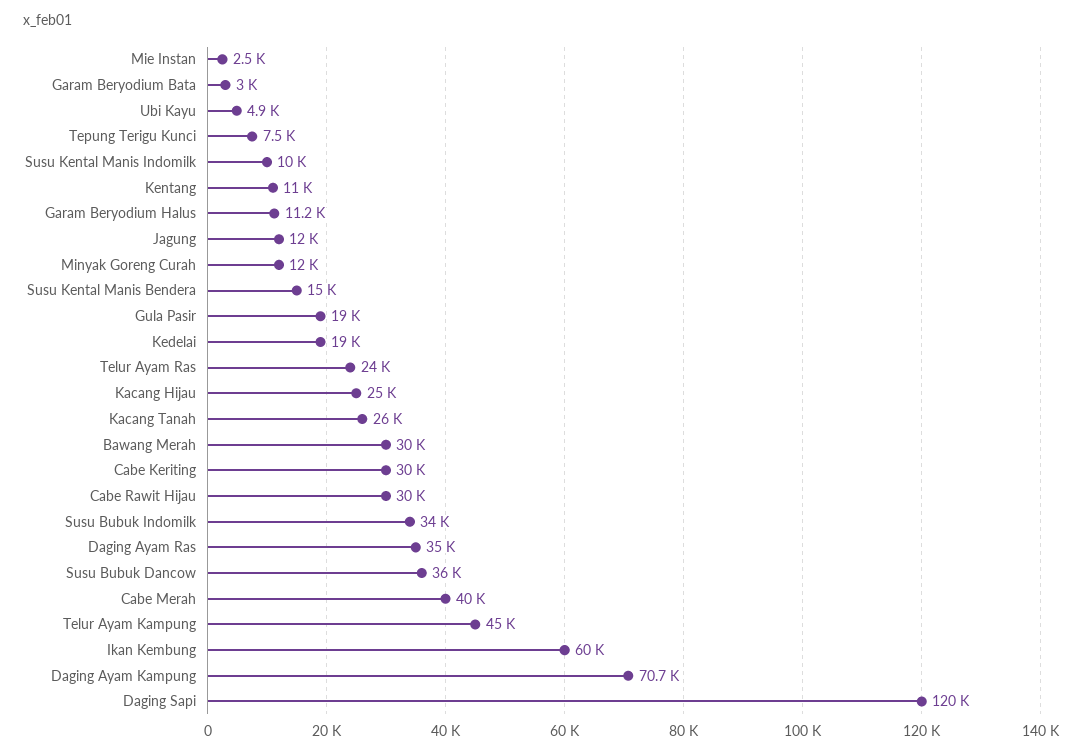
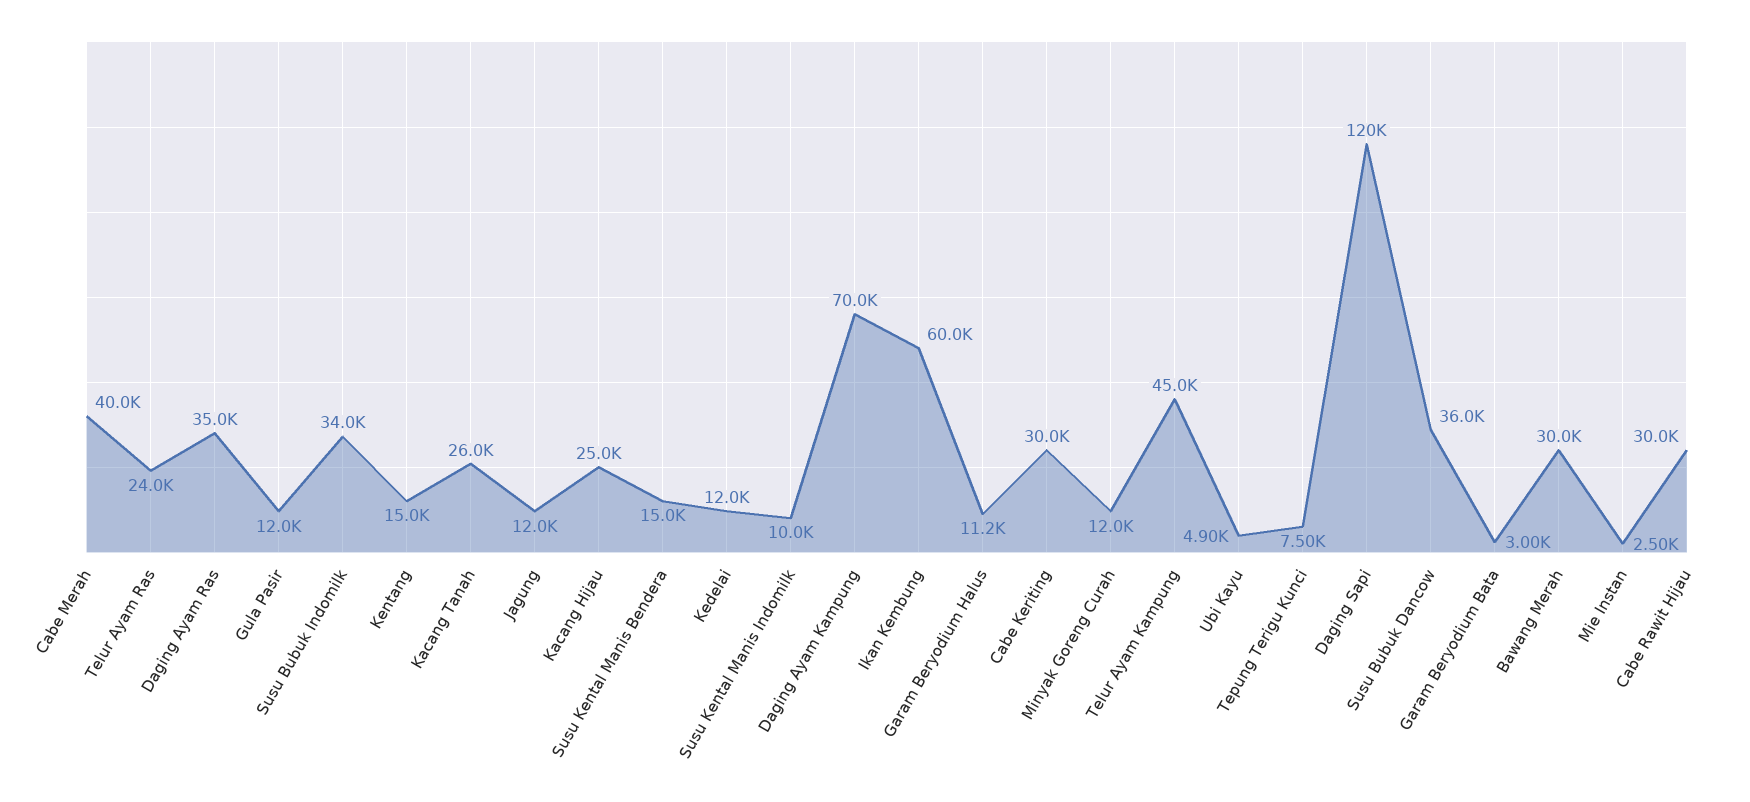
Kentang: 11000 -> 15000
Gula Pasir: 19000 -> 12000
Kedelai: 19000 -> 12000
Daging Ayam Kampung: 70700 -> 70000

